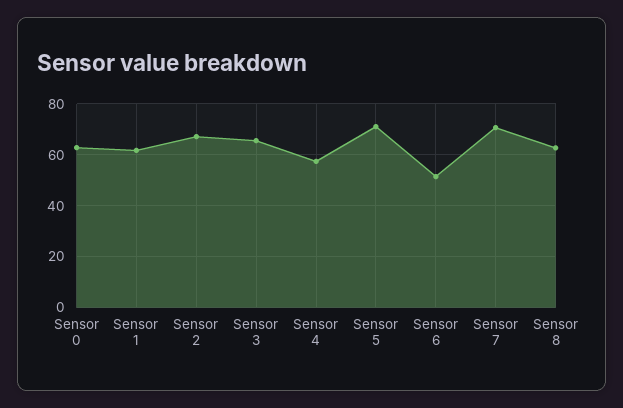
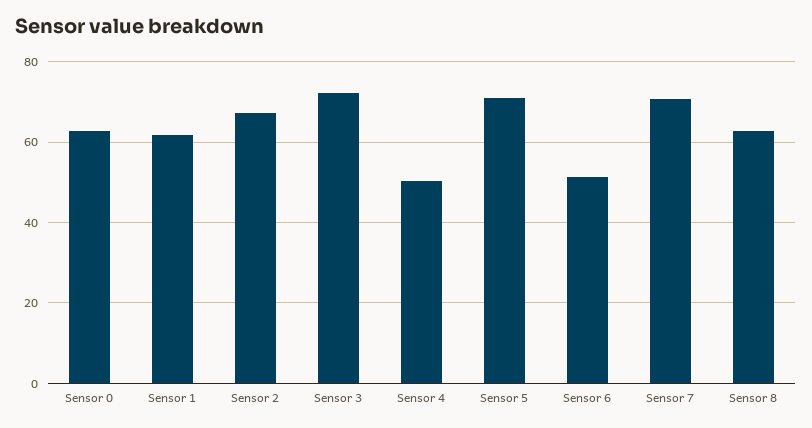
Sensor 3: 65 -> 72
Sensor 4: 57.5 -> 50

